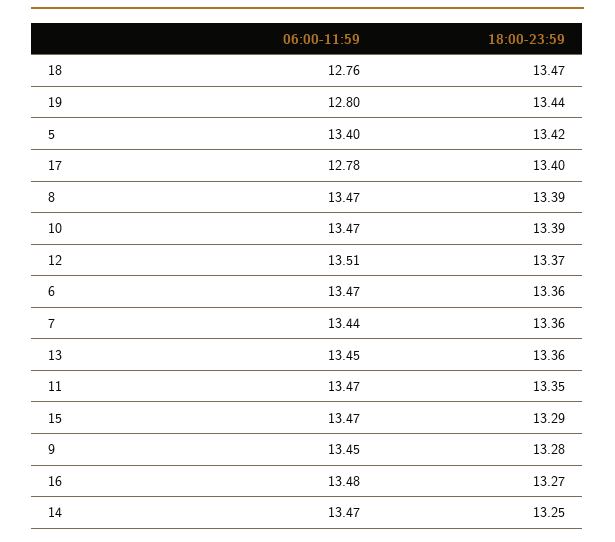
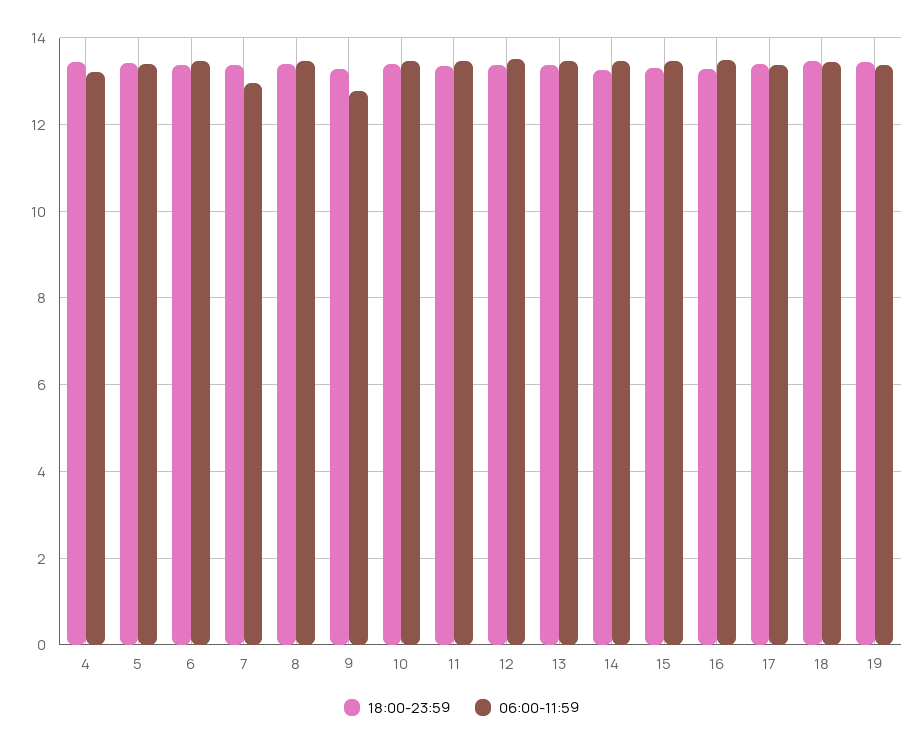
06:00-11:59, 18: 12.76 -> 13.4
06:00-11:59, 19: 12.8 -> 13.4
06:00-11:59, 17: 12.78 -> 13.4
06:00-11:59, 7: 13.44 -> 13
06:00-11:59, 9: 13.45 -> 12.8
18:00-23:59, 4: none -> 13.4
06:00-11:59, 4: none -> 13.2

